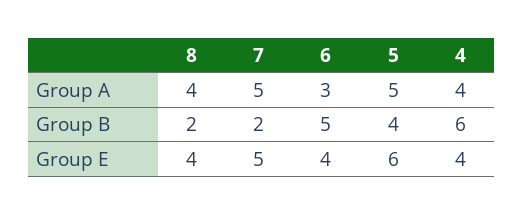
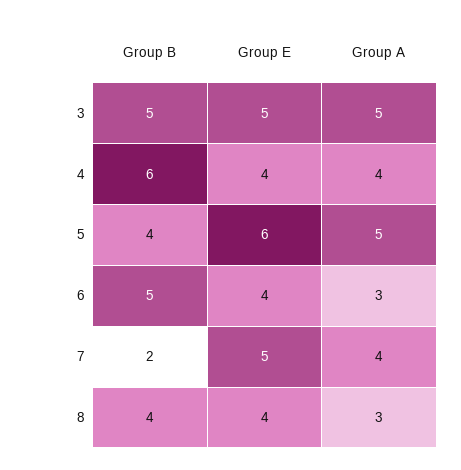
8, Group A: 4 -> 3
7, Group A: 5 -> 4
8, Group B: 2 -> 4
3, Group B: none -> 5
3, Group E: none -> 5
3, Group A: none -> 5

